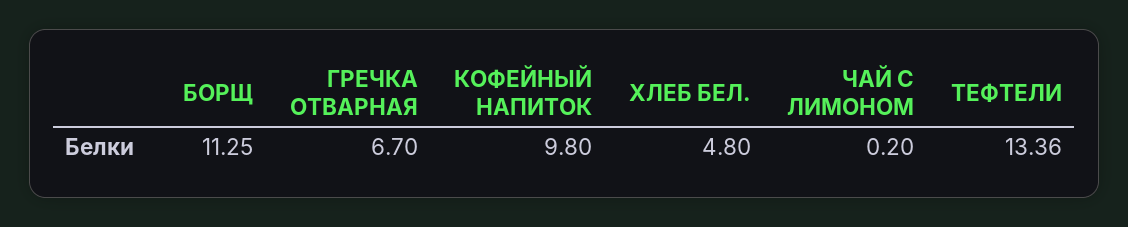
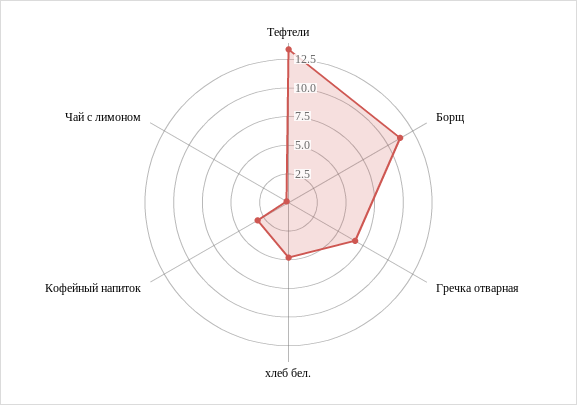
КОФЕЙНЫЙ НАПИТОК: 9.8 -> 2.5

